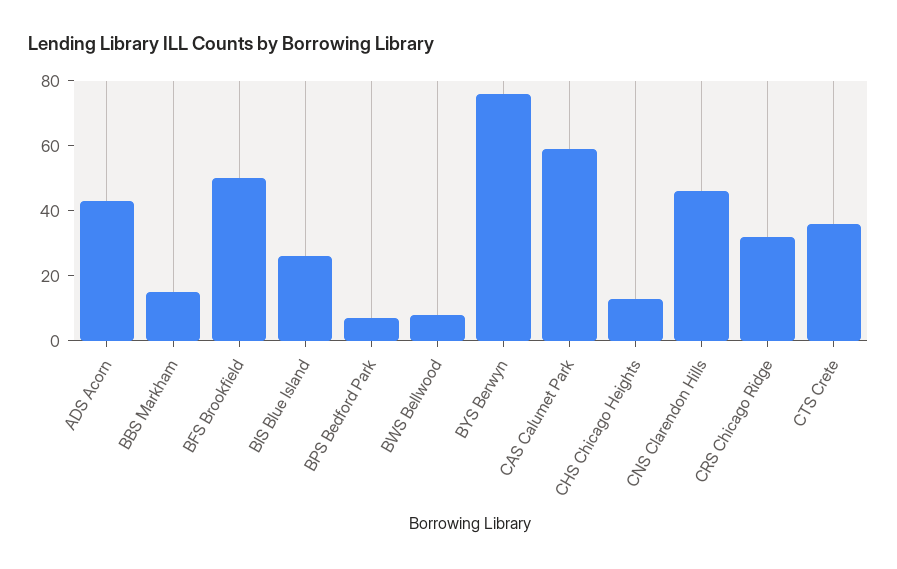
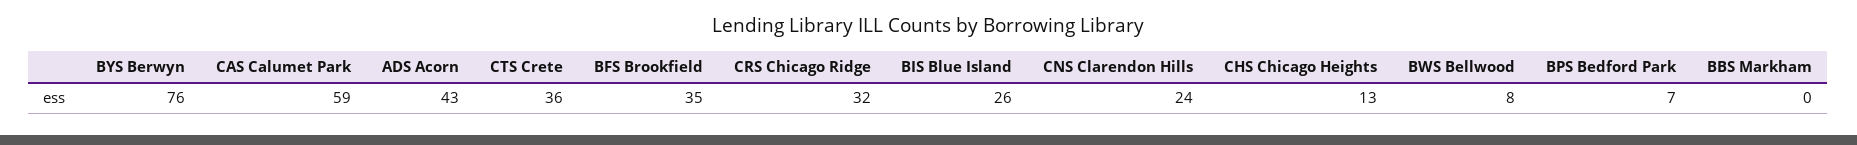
BBS Markham: 15 -> 0
BFS Brookfield: 50 -> 35
CNS Clarendon Hills: 45 -> 24

